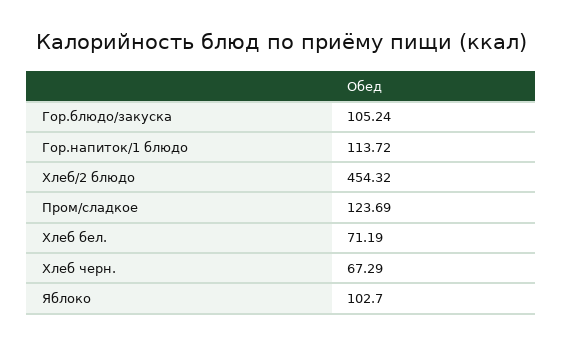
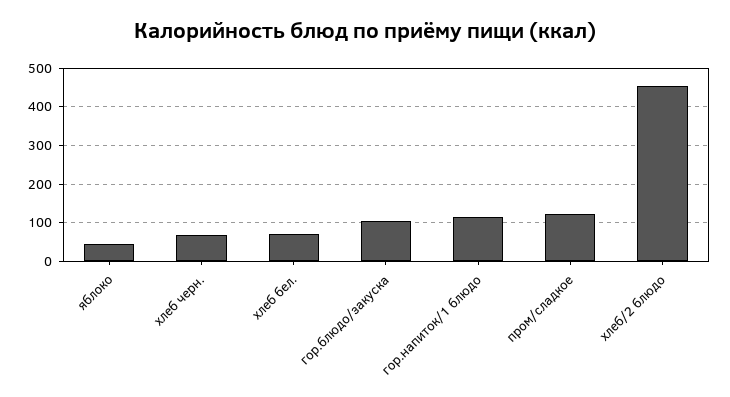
Яблоко: 102.7 -> 40

